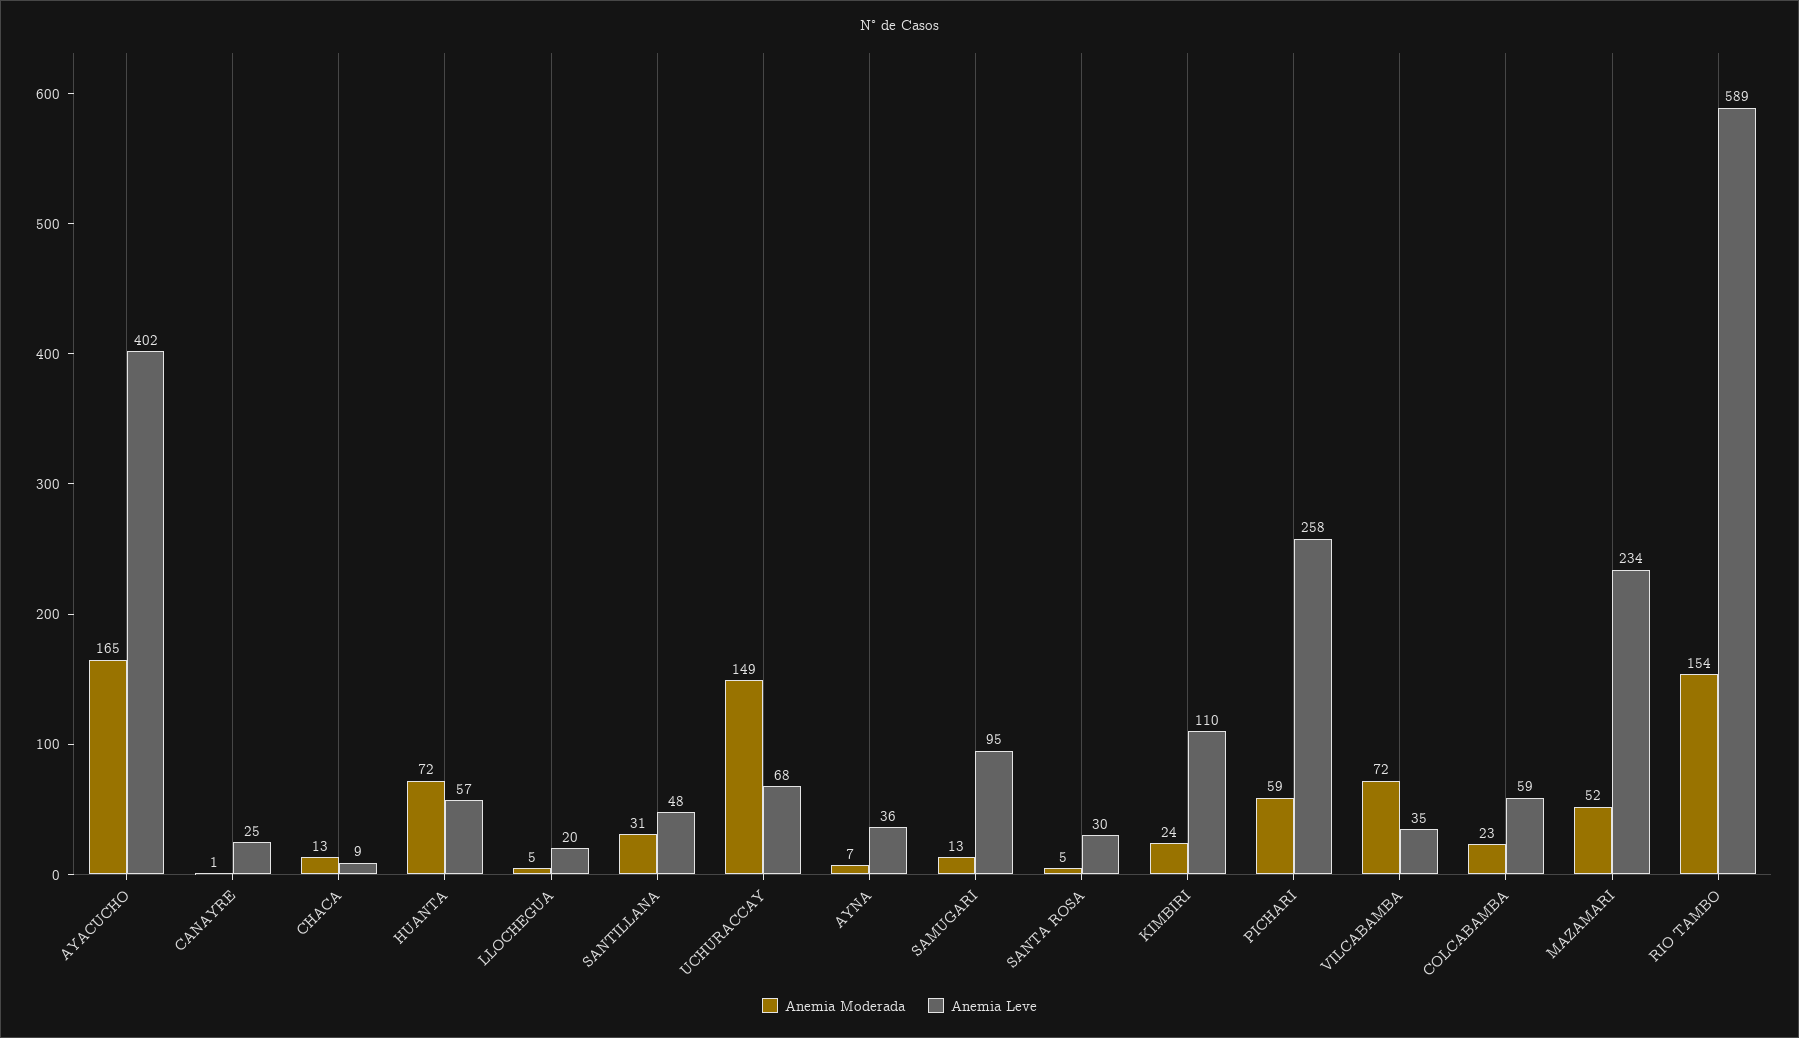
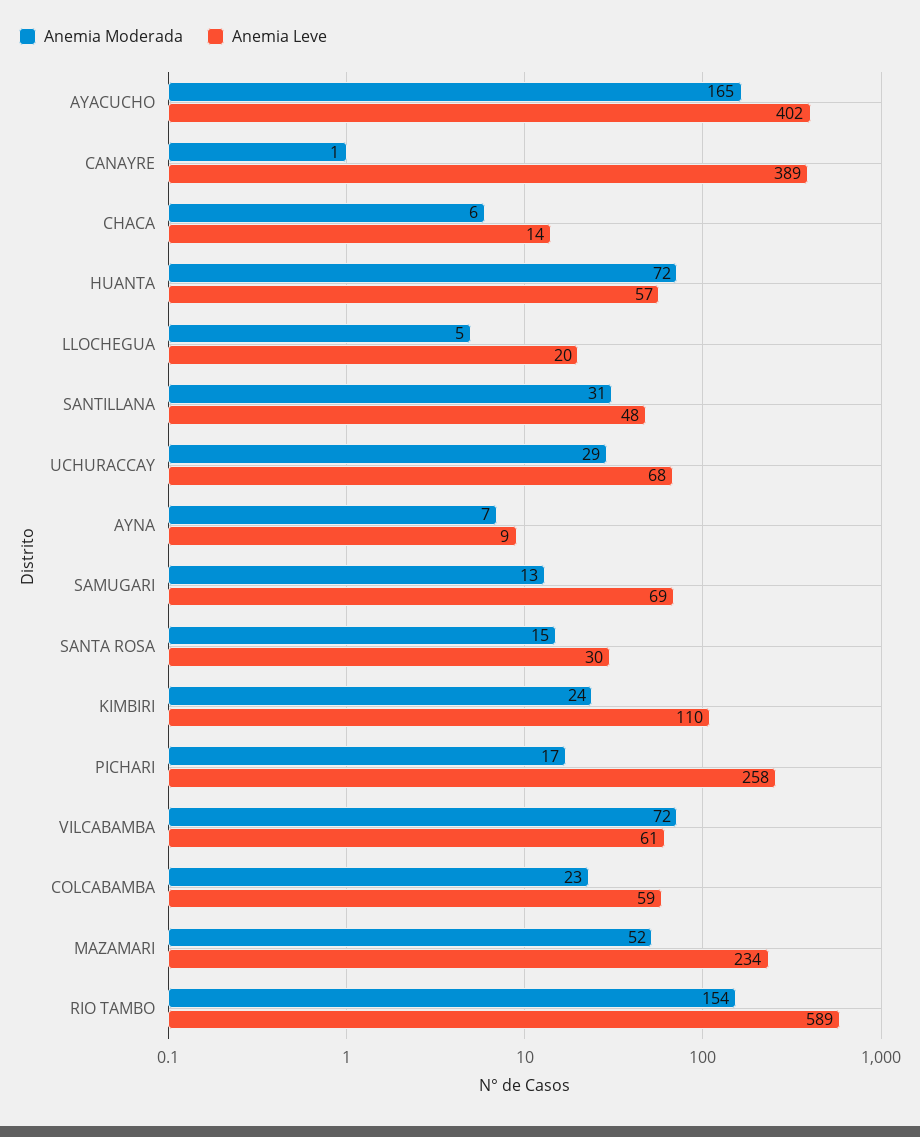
Anemia Leve, CANAYRE: 25 -> 389
Anemia Moderada, CHACA: 13 -> 6
Anemia Leve, CHACA: 9 -> 14
Anemia Moderada, UCHURACCAY: 149 -> 29
Anemia Leve, AYNA: 36 -> 9
Anemia Leve, SAMUGARI: 95 -> 69
Anemia Moderada, SANTA ROSA: 5 -> 15
Anemia Moderada, PICHARI: 59 -> 17
Anemia Leve, VILCABAMBA: 35 -> 61

